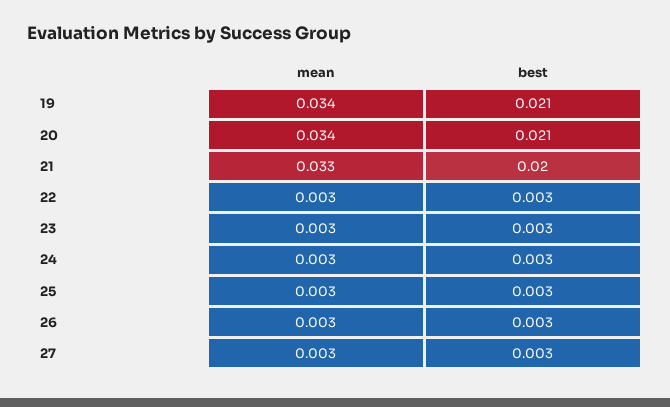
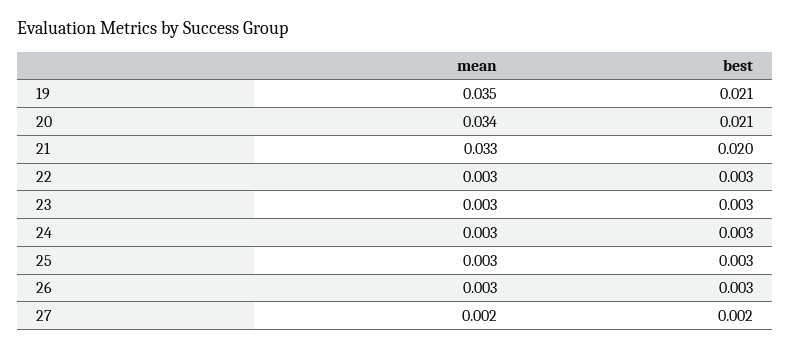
mean, 19: 0.034 -> 0.035
mean, 27: 0.003 -> 0.002
best, 27: 0.003 -> 0.002

